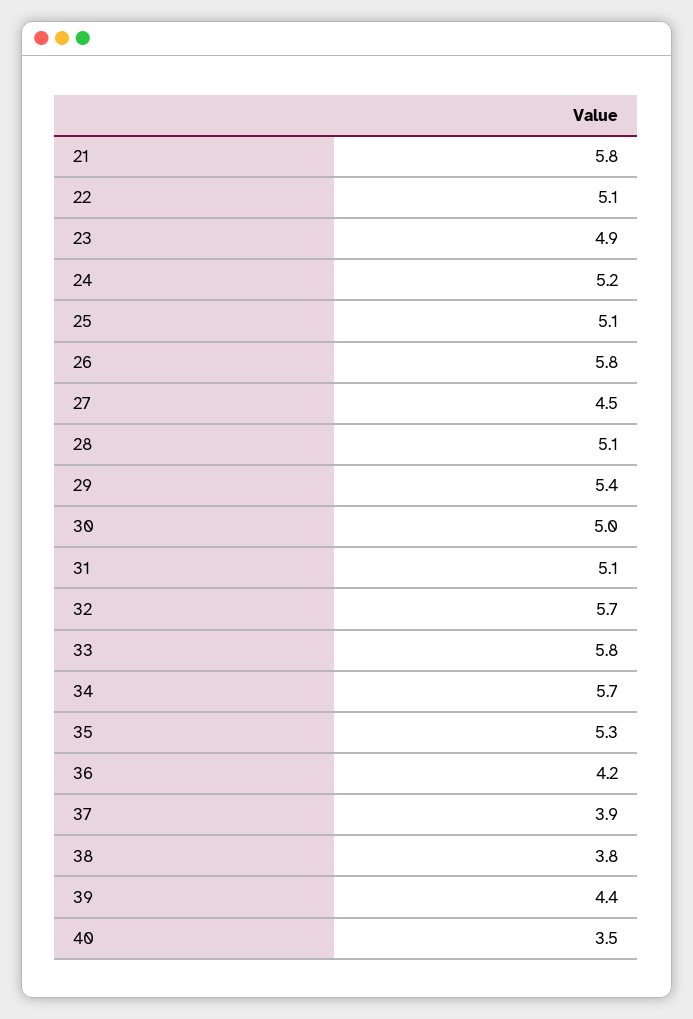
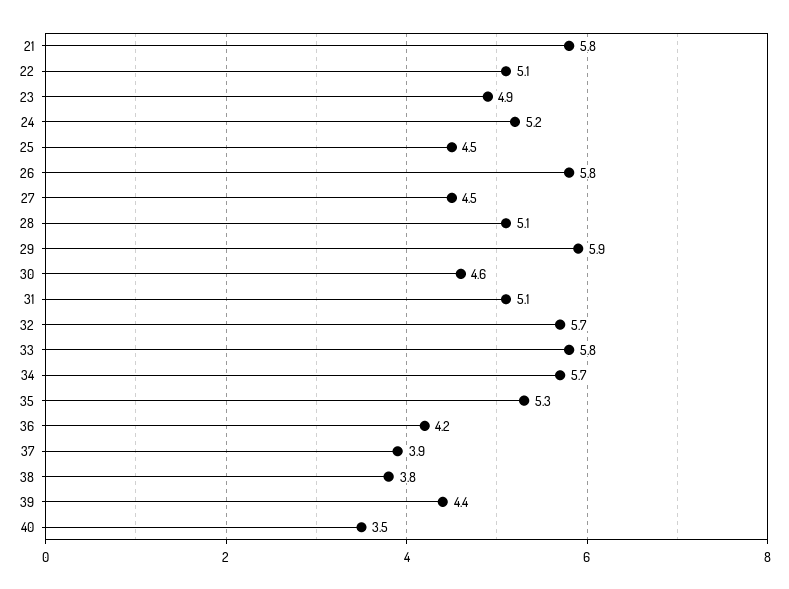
25: 5.1 -> 4.5
29: 5.4 -> 5.9
30: 5 -> 4.6

